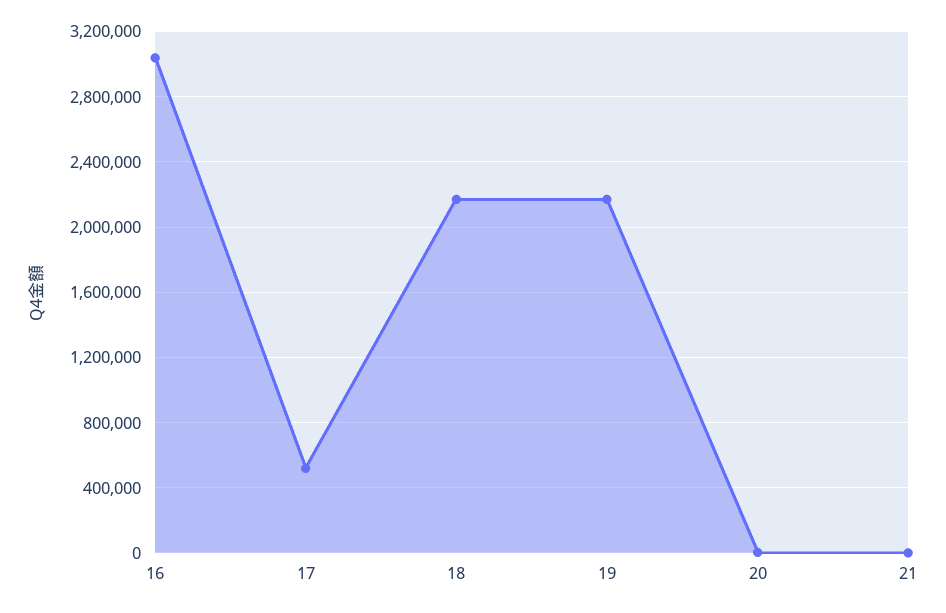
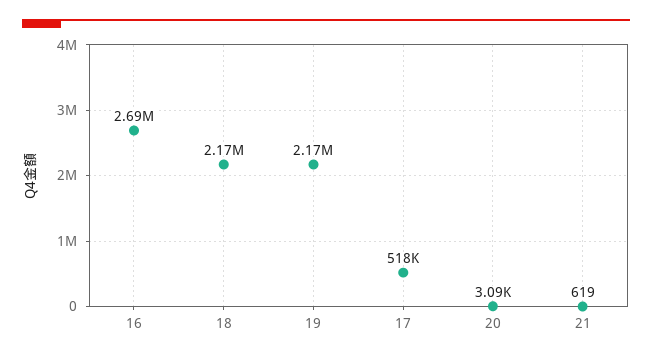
16: 3050000 -> 2690000

